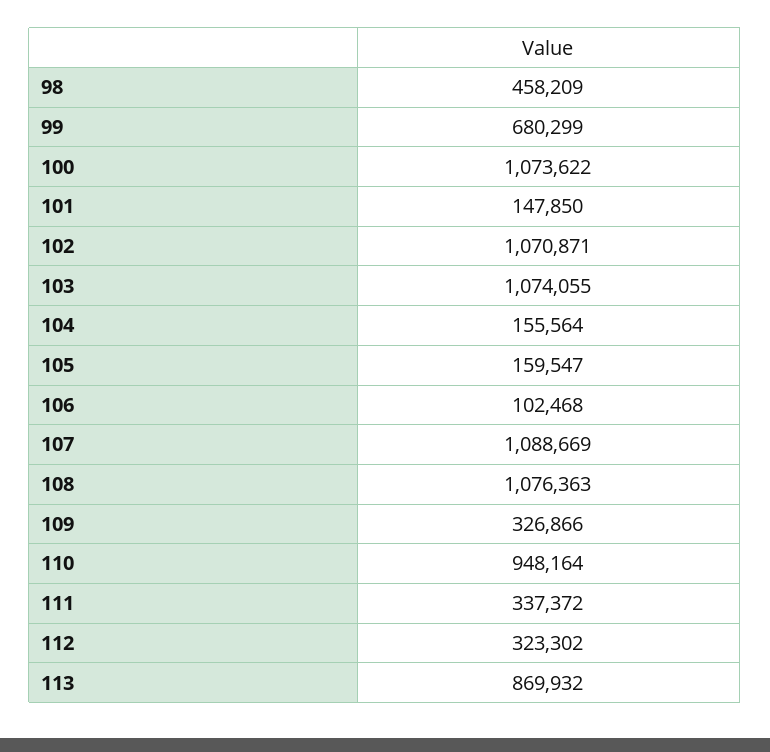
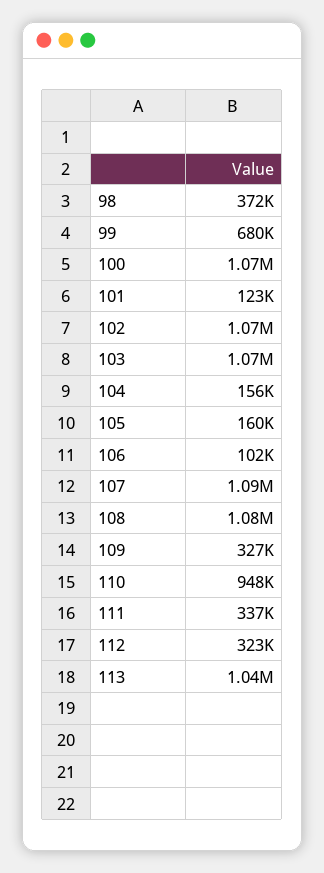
98: 458209 -> 372000
101: 147850 -> 123000
113: 869932 -> 1040000

